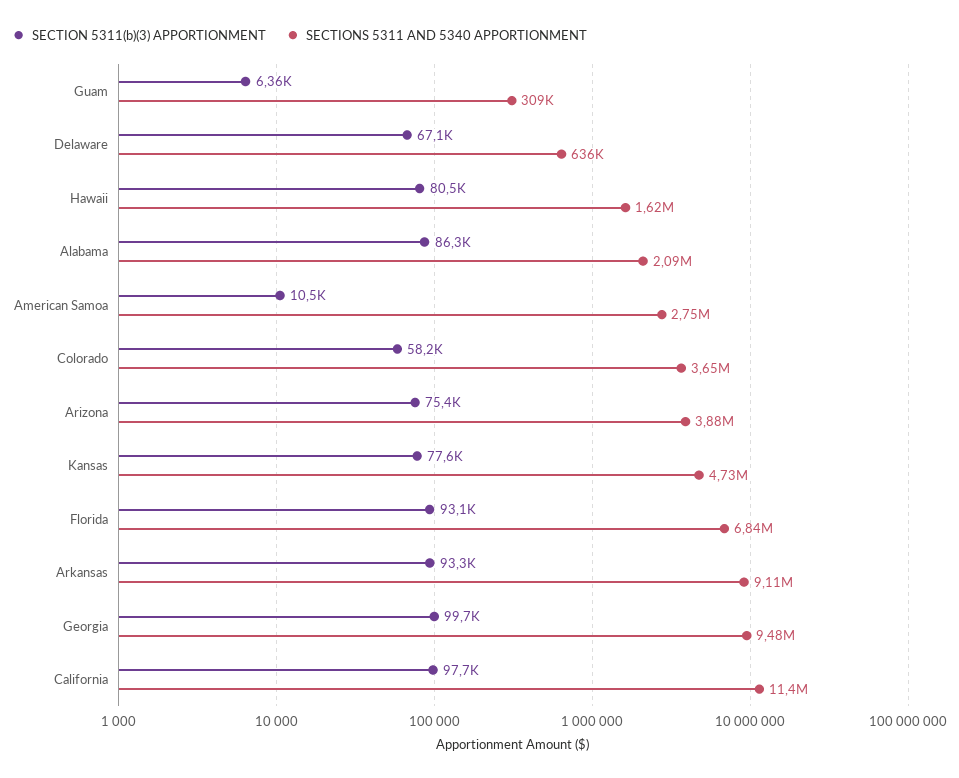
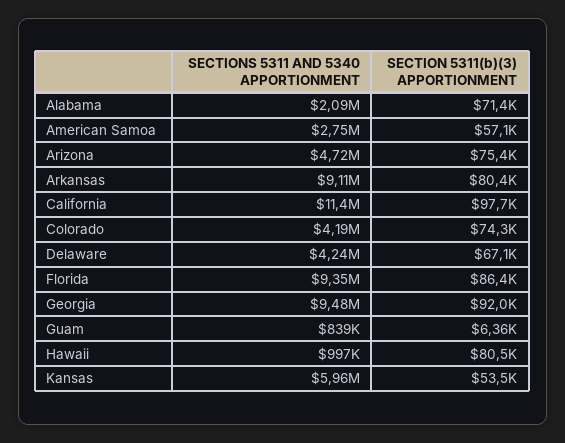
SECTIONS 5311 AND 5340 APPORTIONMENT, Guam: 309000 -> 839000
SECTIONS 5311 AND 5340 APPORTIONMENT, Delaware: 636000 -> 4240000
SECTIONS 5311 AND 5340 APPORTIONMENT, Hawaii: 1620000 -> 997000
SECTION 5311(b)(3) APPORTIONMENT, Alabama: 86300 -> 71400
SECTION 5311(b)(3) APPORTIONMENT, American Samoa: 10500 -> 57100
SECTION 5311(b)(3) APPORTIONMENT, Colorado: 58200 -> 74300
SECTIONS 5311 AND 5340 APPORTIONMENT, Colorado: 3650000 -> 4190000
SECTIONS 5311 AND 5340 APPORTIONMENT, Arizona: 3880000 -> 4720000
SECTION 5311(b)(3) APPORTIONMENT, Kansas: 77600 -> 53500
SECTIONS 5311 AND 5340 APPORTIONMENT, Kansas: 4730000 -> 5960000
SECTION 5311(b)(3) APPORTIONMENT, Florida: 93100 -> 86400
SECTIONS 5311 AND 5340 APPORTIONMENT, Florida: 6840000 -> 9350000
SECTION 5311(b)(3) APPORTIONMENT, Arkansas: 93300 -> 80400
SECTION 5311(b)(3) APPORTIONMENT, Georgia: 99700 -> 92000

